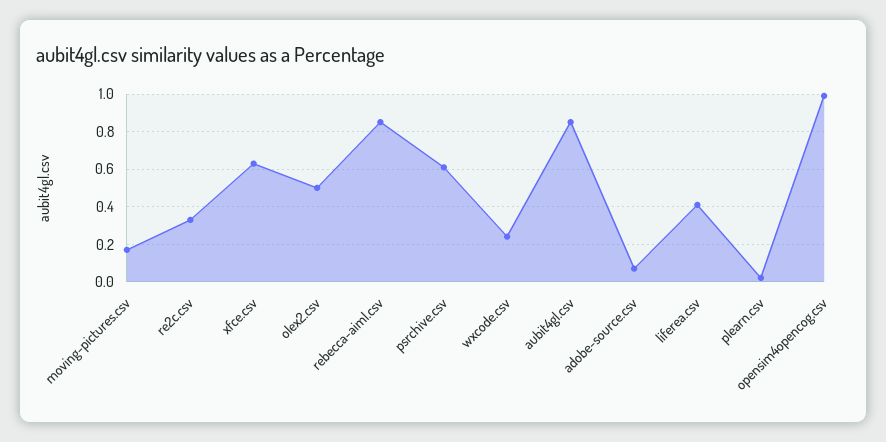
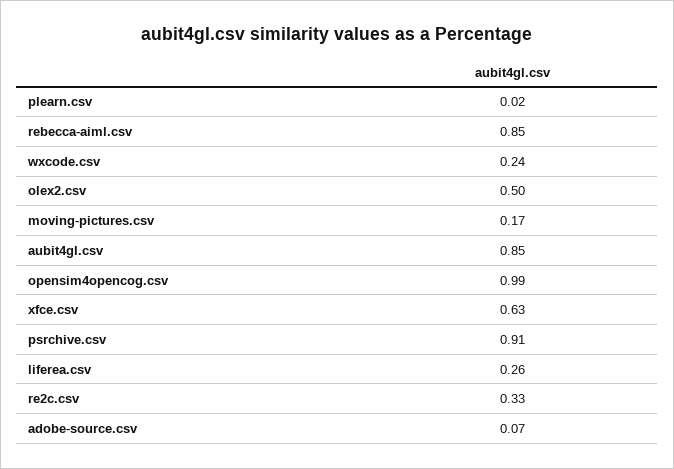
psrchive.csv: 0.6 -> 0.91
liferea.csv: 0.4 -> 0.26

